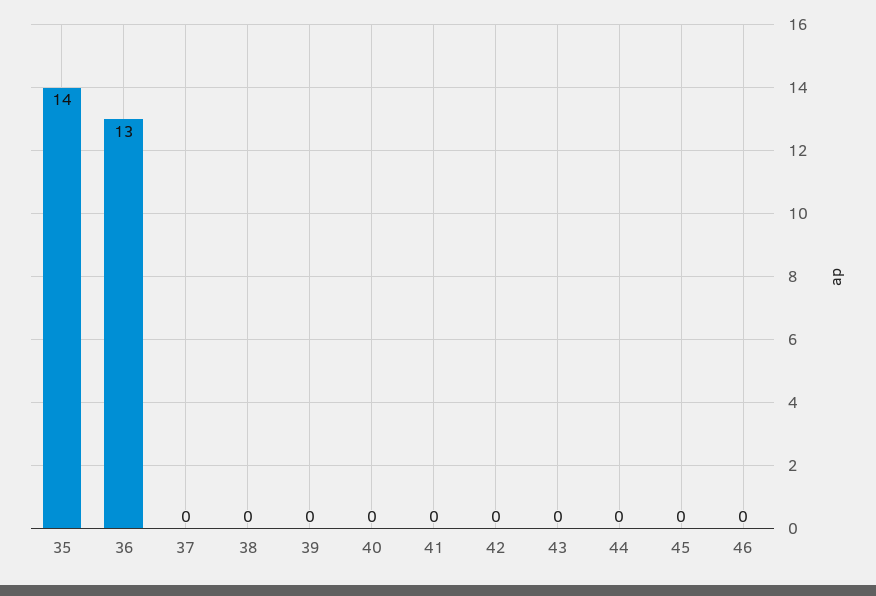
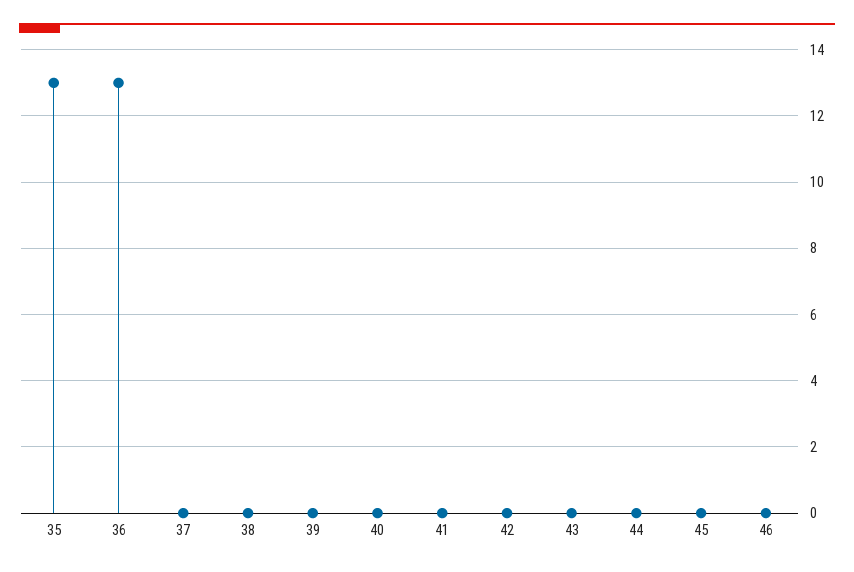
35: 14 -> 13

